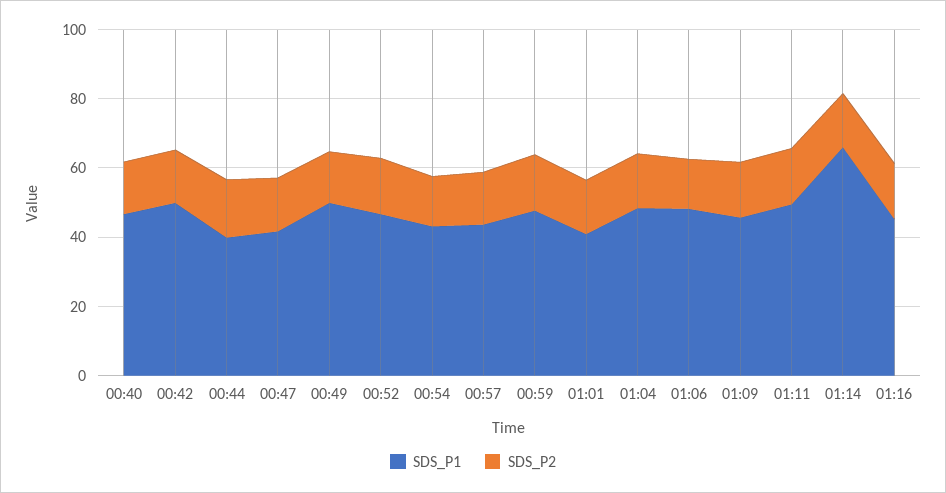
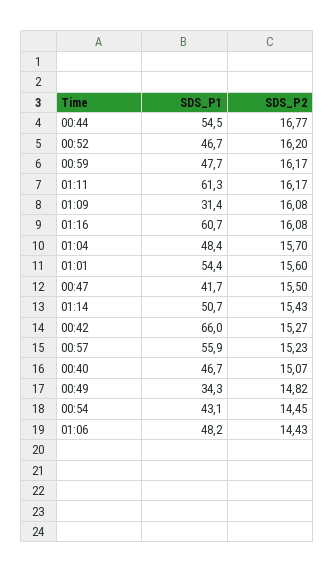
SDS_P1, 00:42: 50 -> 66
SDS_P1, 00:44: 40 -> 54.5
SDS_P1, 00:49: 50 -> 34.3
SDS_P1, 00:57: 45 -> 55.9
SDS_P1, 01:01: 40 -> 54.4
SDS_P1, 01:09: 45 -> 31.4
SDS_P1, 01:11: 50 -> 61.3
SDS_P1, 01:14: 65 -> 50.7
SDS_P1, 01:16: 45 -> 60.7

